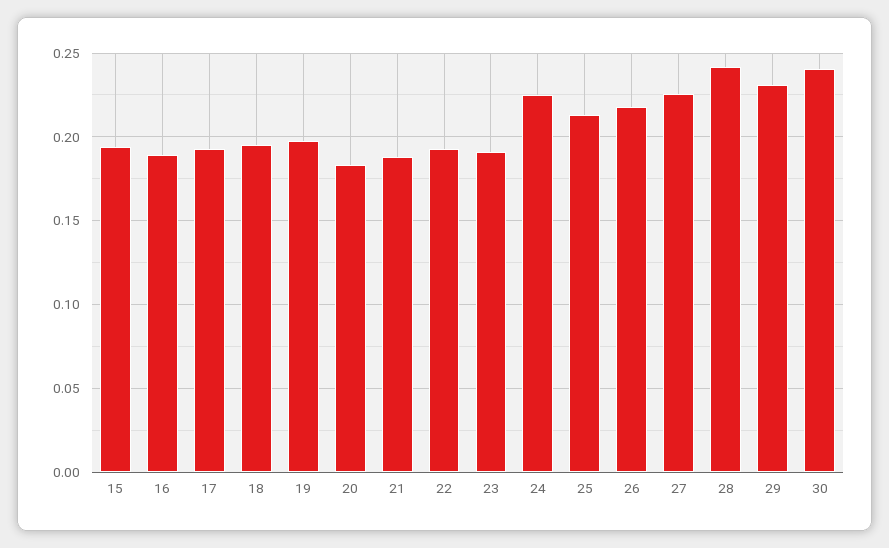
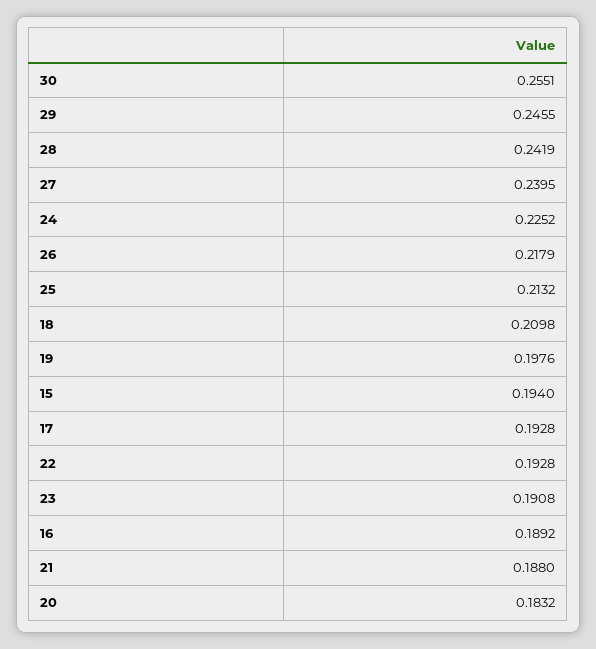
18: 0.195 -> 0.2098
27: 0.225 -> 0.2395
29: 0.23 -> 0.2455
30: 0.24 -> 0.2551

